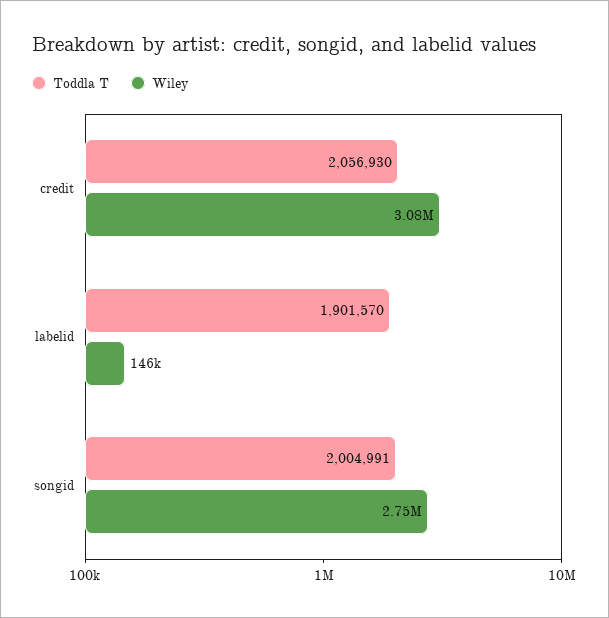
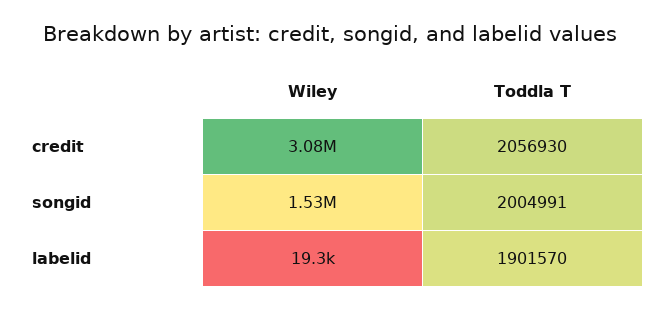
Wiley, labelid: 146000 -> 19300
Wiley, songid: 2750000 -> 1530000

